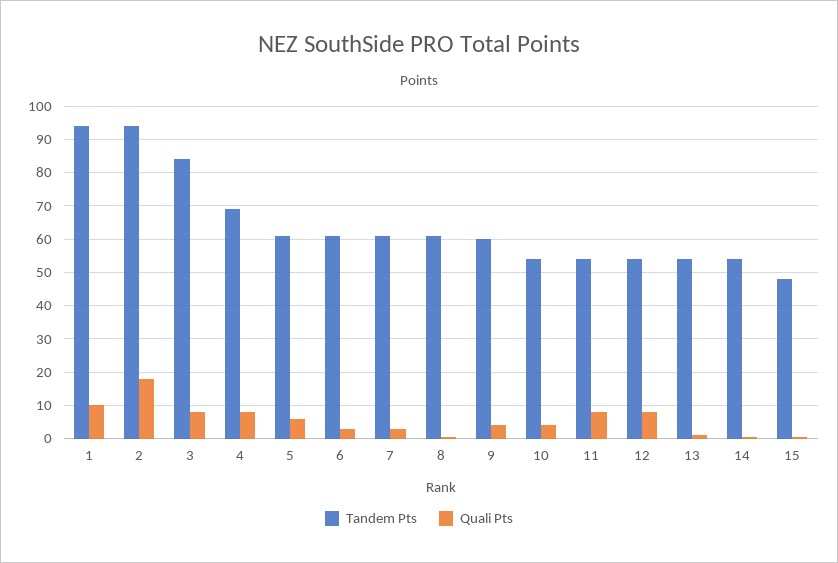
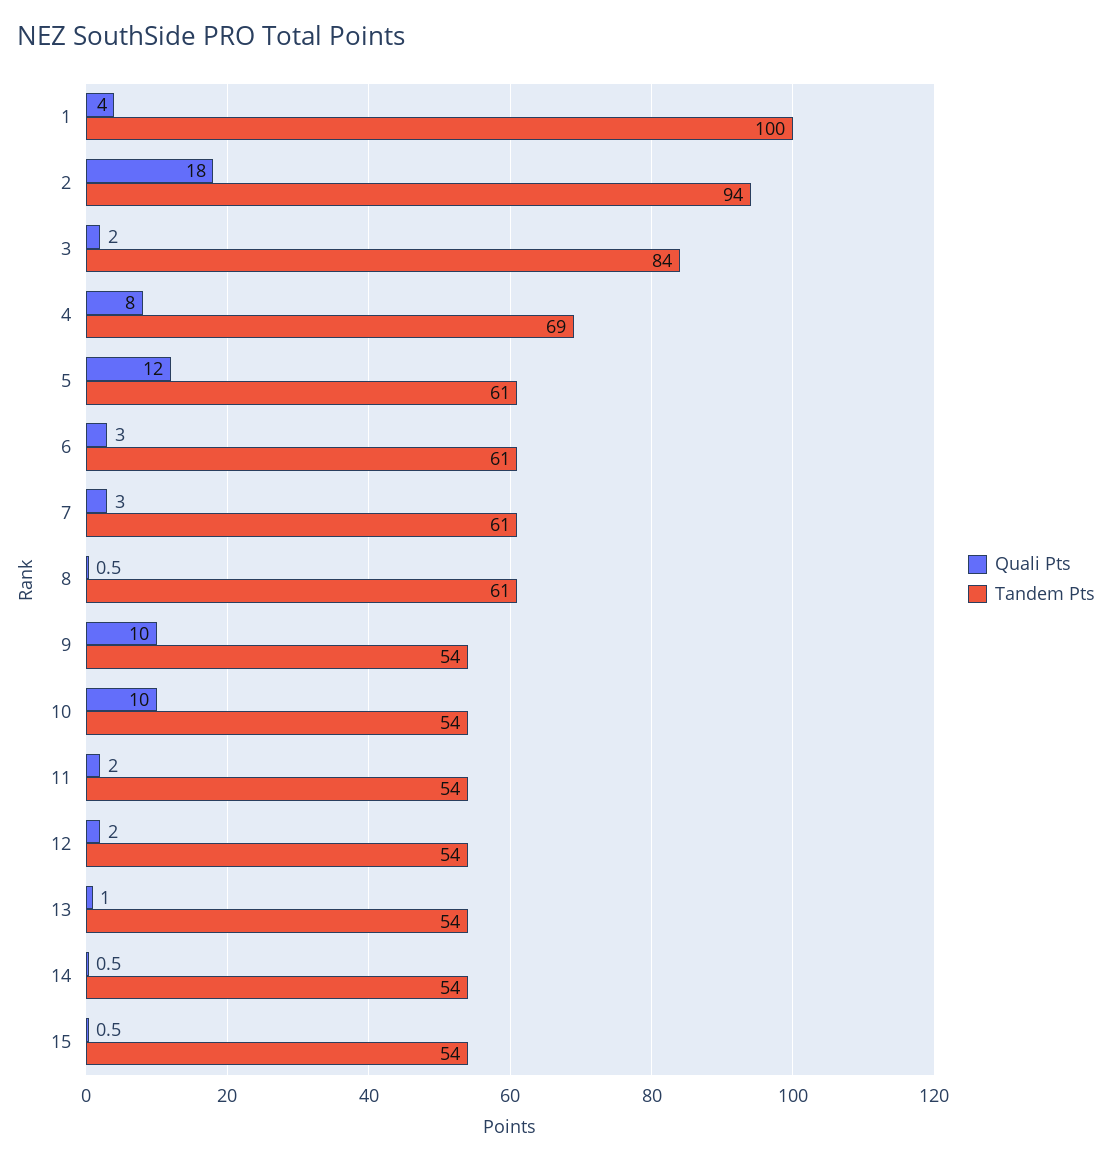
Tandem Pts, 1: 94 -> 100
Quali Pts, 1: 10 -> 4
Quali Pts, 3: 8 -> 2
Quali Pts, 5: 6 -> 12
Tandem Pts, 9: 60 -> 54
Quali Pts, 9: 4 -> 10
Quali Pts, 10: 4 -> 10
Quali Pts, 11: 8 -> 2
Quali Pts, 12: 8 -> 2
Tandem Pts, 15: 48 -> 54

